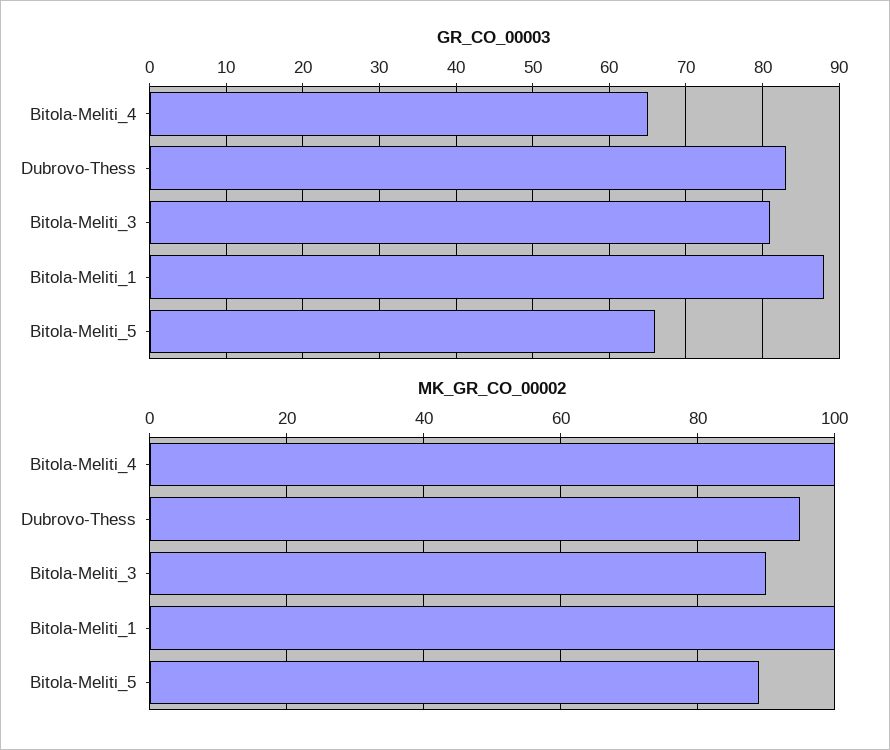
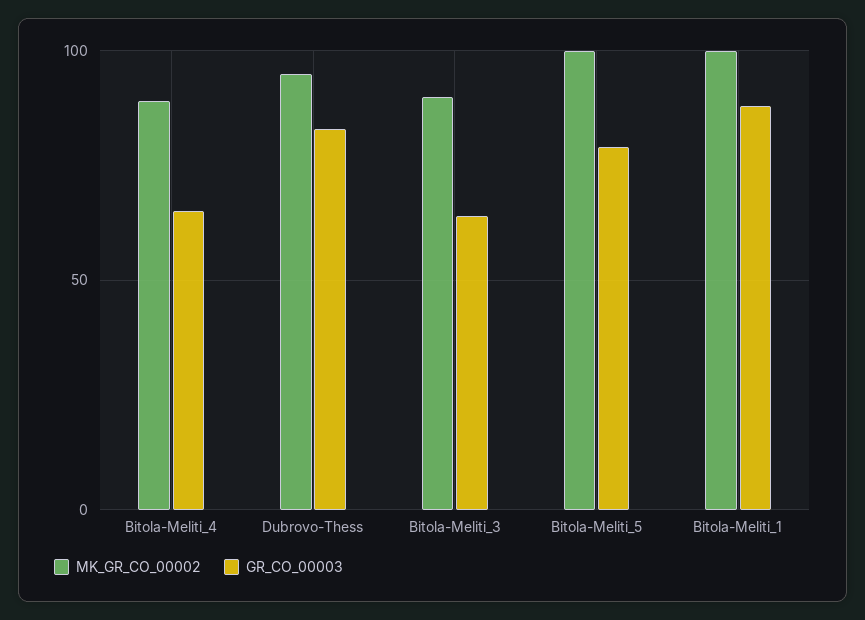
GR_CO_00003, Bitola-Meliti_3: 81 -> 65
GR_CO_00003, Bitola-Meliti_5: 66 -> 80
MK_GR_CO_00002, Bitola-Meliti_4: 100 -> 90
MK_GR_CO_00002, Bitola-Meliti_5: 90 -> 100

